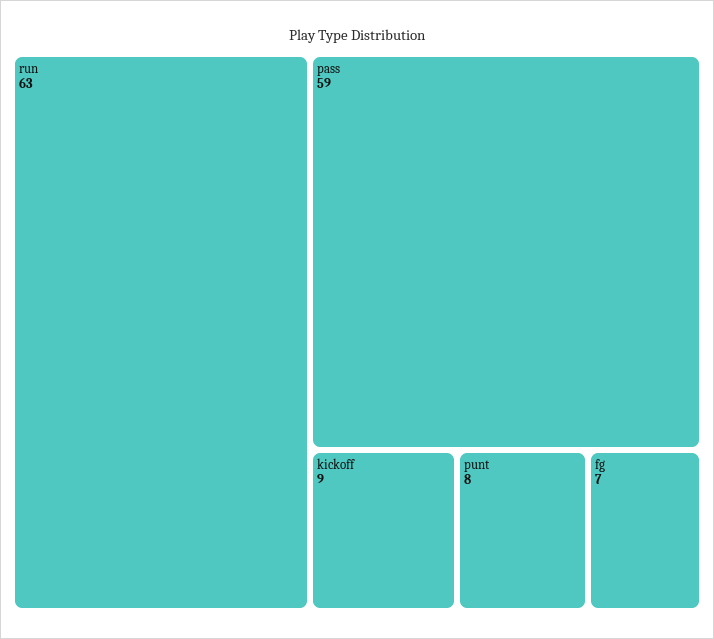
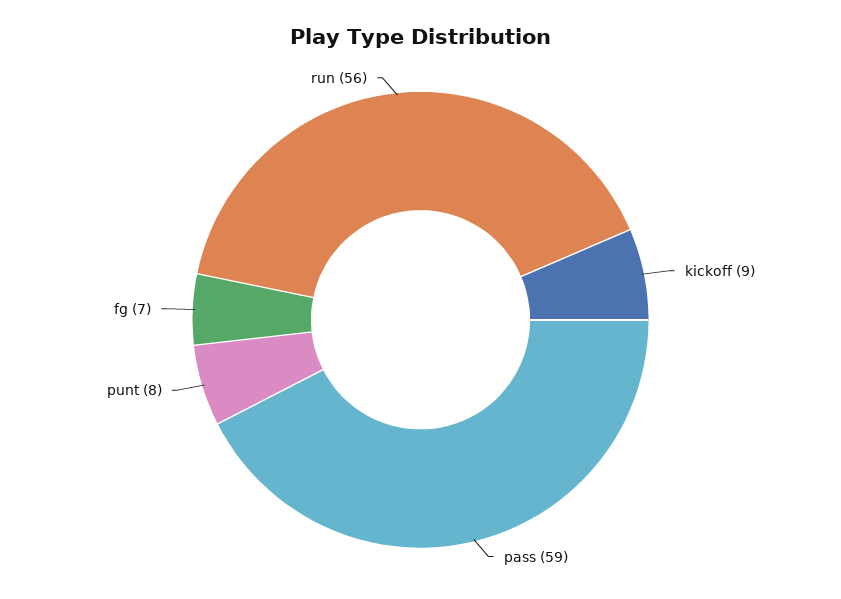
run: 63 -> 56

